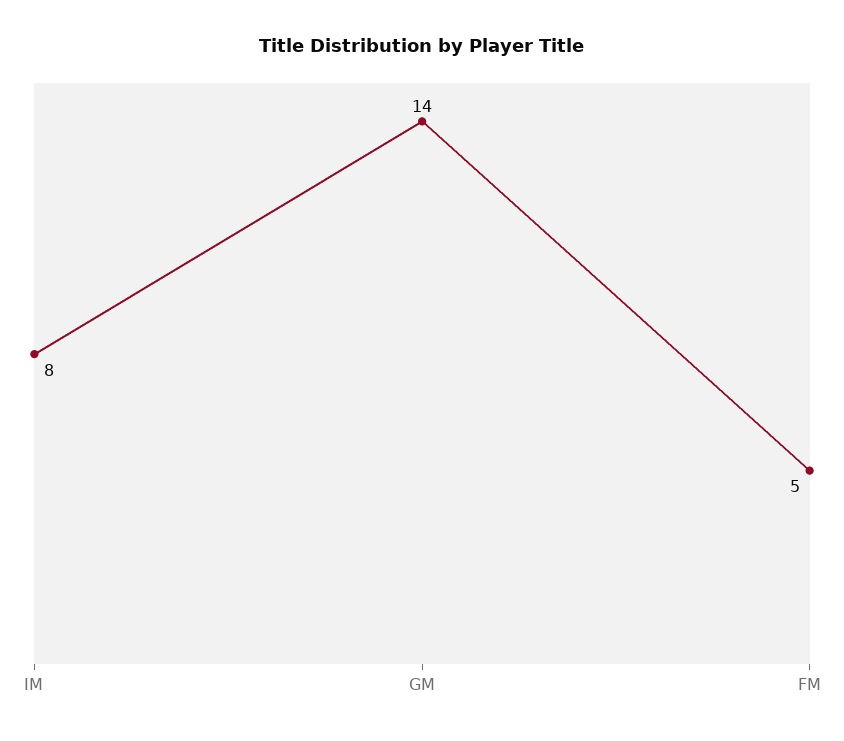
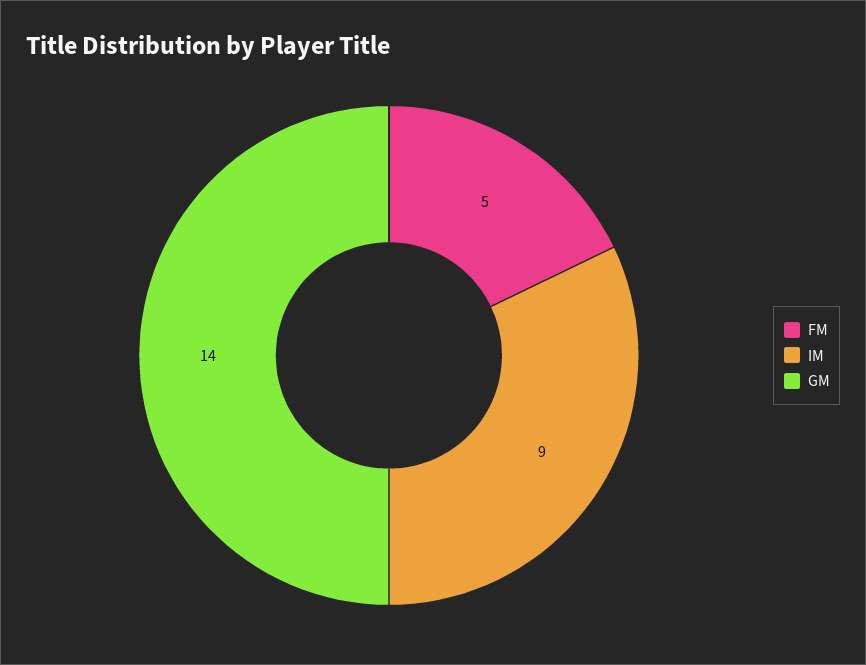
IM: 8 -> 9

